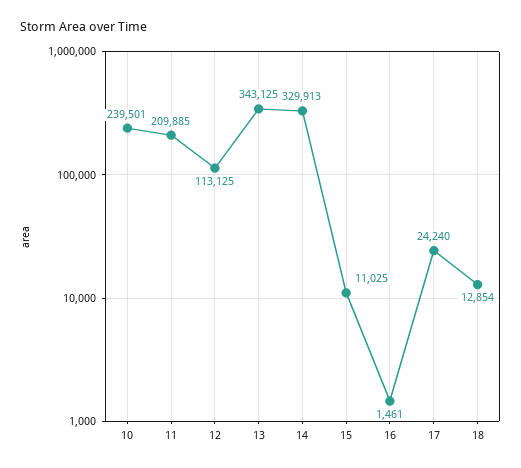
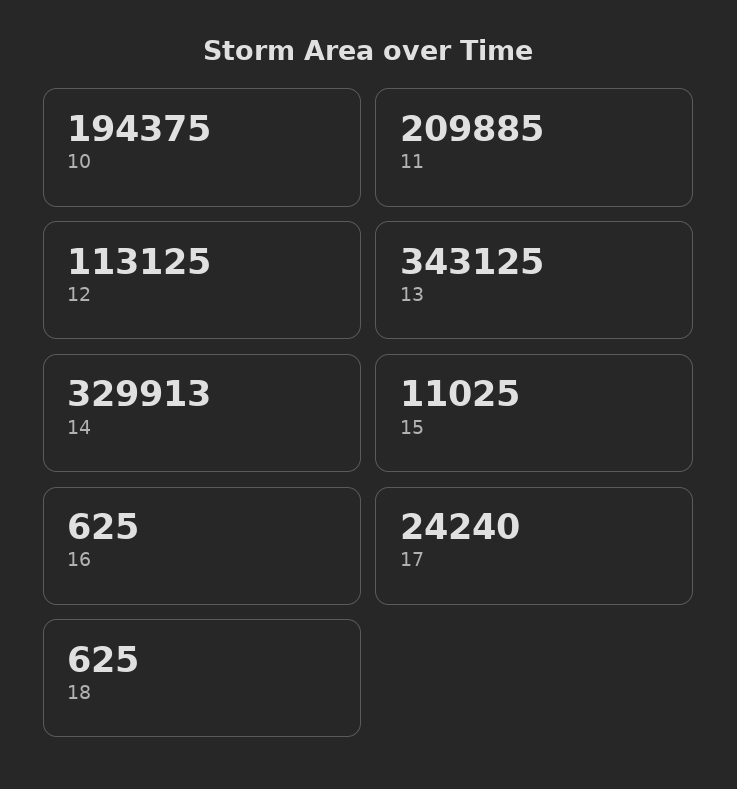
10: 239501 -> 194375
16: 1461 -> 625
18: 12854 -> 625

